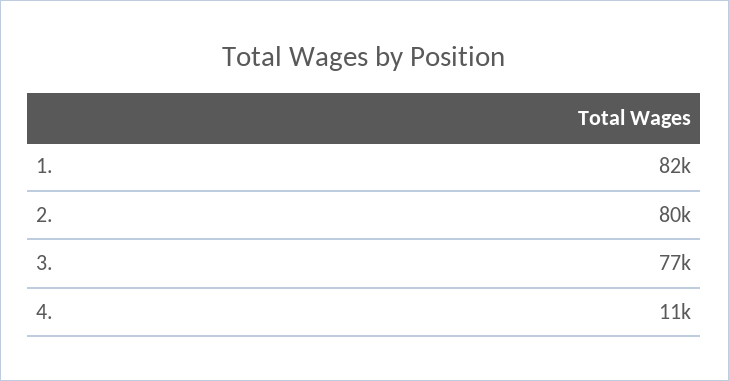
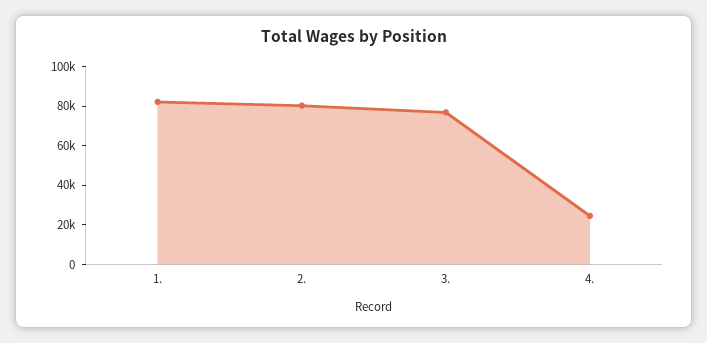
4.: 11000 -> 25000

